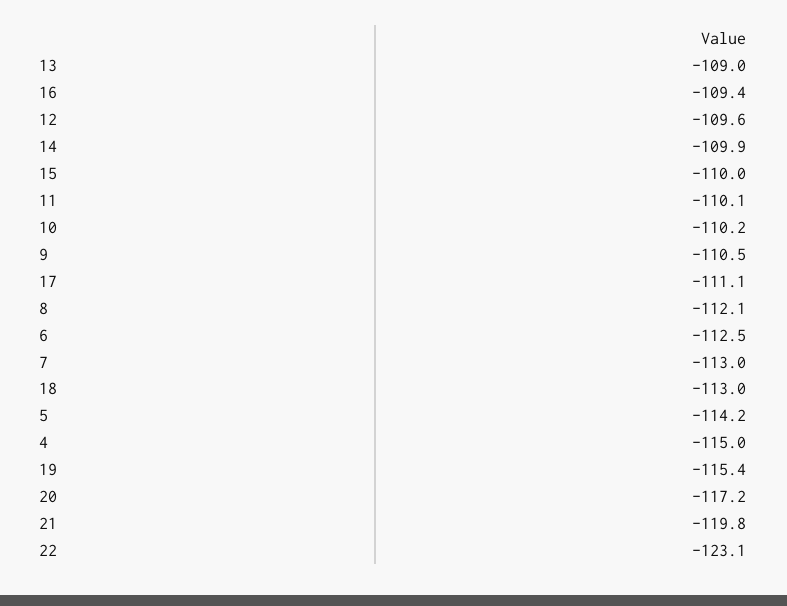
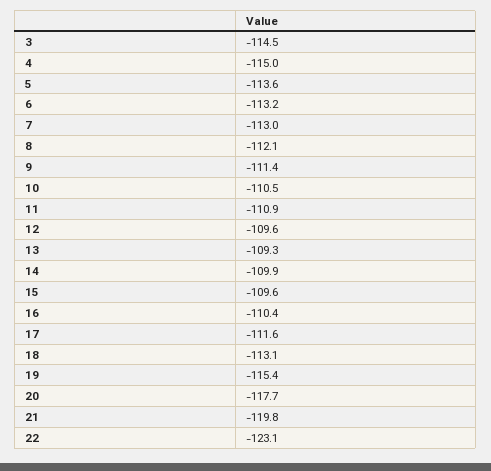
13: -109 -> -109.3
16: -109.4 -> -110.4
15: -110 -> -109.6
11: -110.1 -> -110.9
10: -110.2 -> -110.5
9: -110.5 -> -111.4
17: -111.1 -> -111.6
6: -112.5 -> -113.2
18: -113 -> -113.1
5: -114.2 -> -113.6
20: -117.2 -> -117.7
3: none -> -114.5

